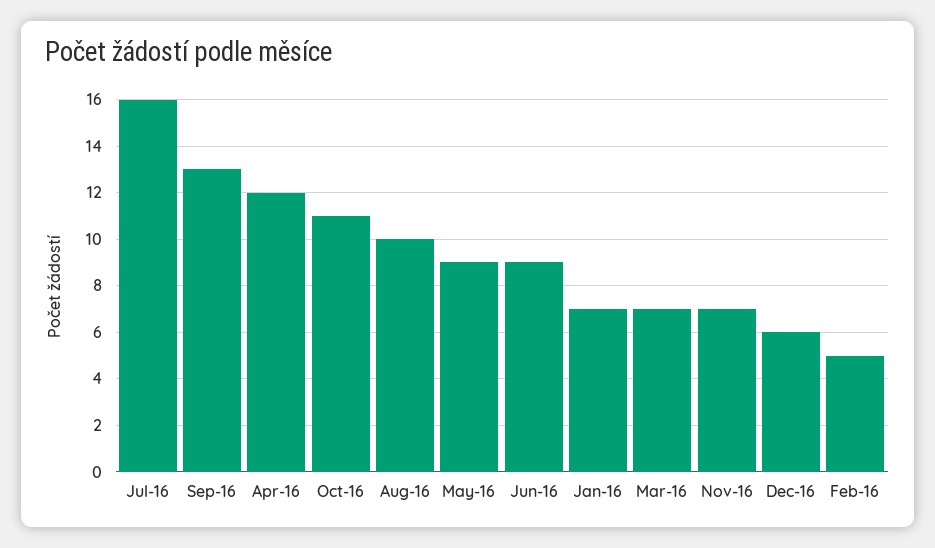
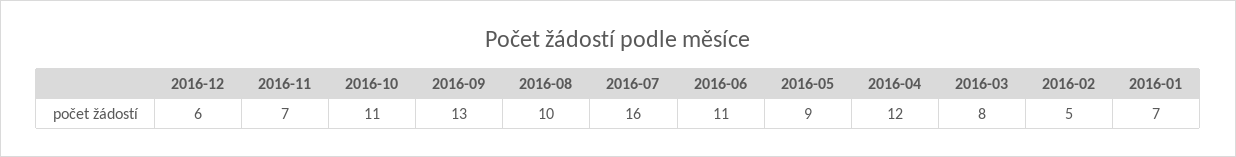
Jun-16: 9 -> 11
Mar-16: 7 -> 8

